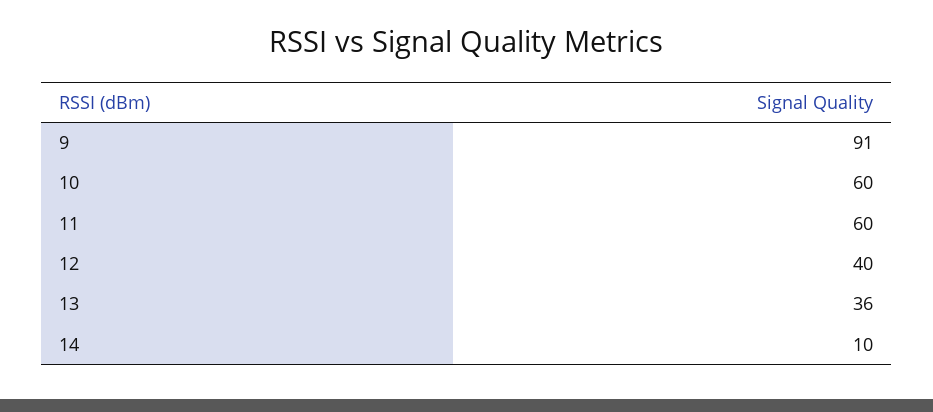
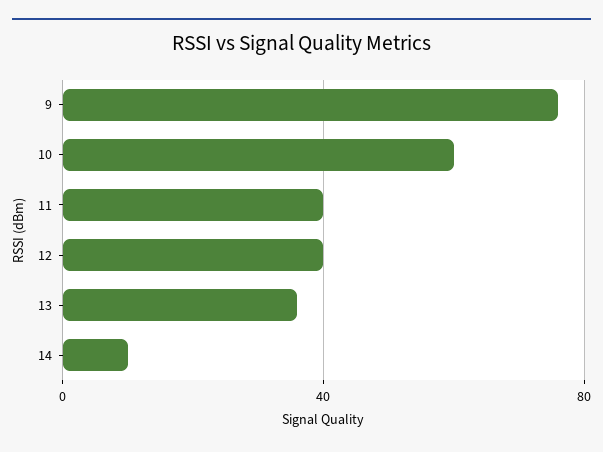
9: 91 -> 75
11: 60 -> 40

